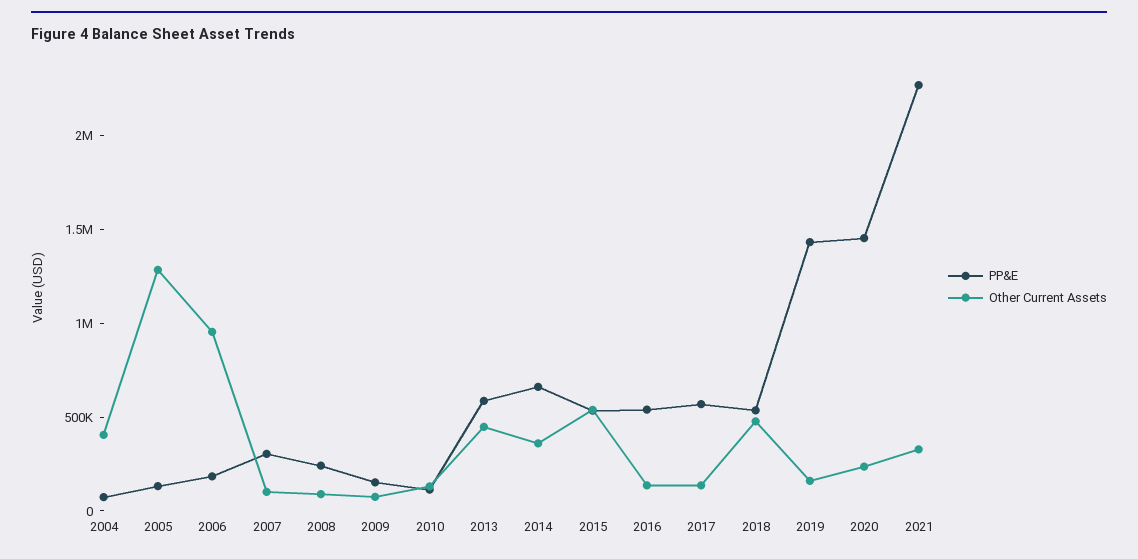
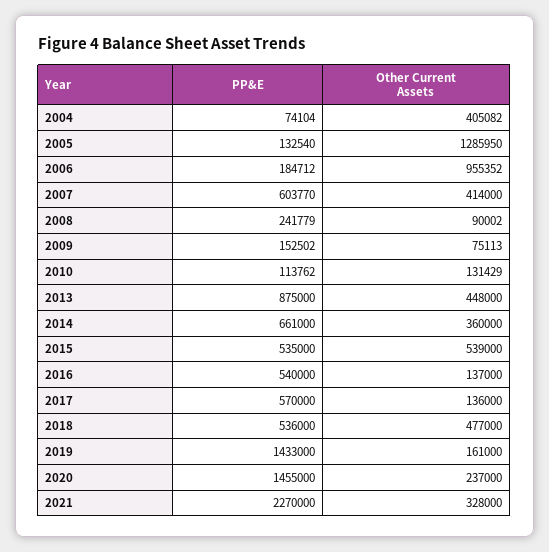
PP&E, 2007: 300000 -> 603770
Other Current Assets, 2007: 100000 -> 414000
PP&E, 2013: 600000 -> 875000

